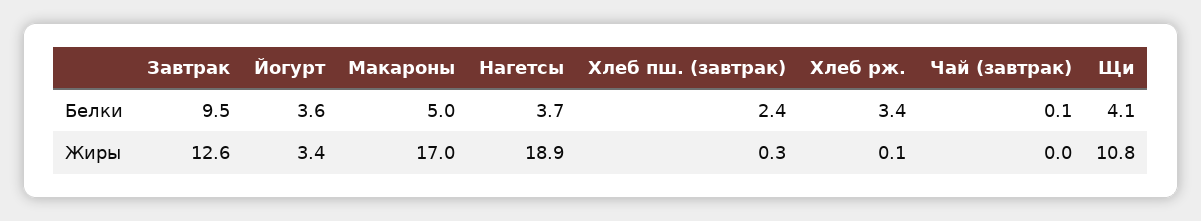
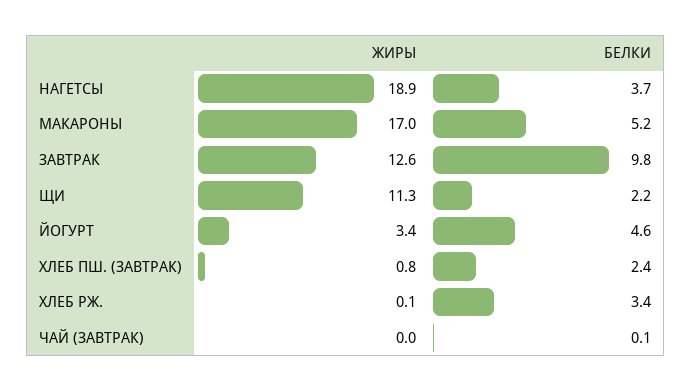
Завтрак, Белки: 9.5 -> 9.8
Йогурт, Белки: 3.6 -> 4.6
Макароны, Белки: 5 -> 5.2
Щи, Белки: 4.1 -> 2.2
Хлеб пш. (завтрак), Жиры: 0.3 -> 0.8
Щи, Жиры: 10.8 -> 11.3

